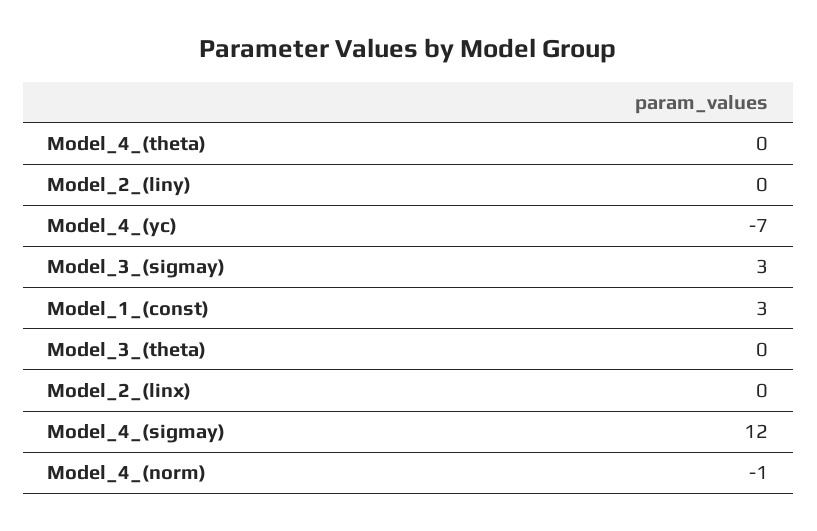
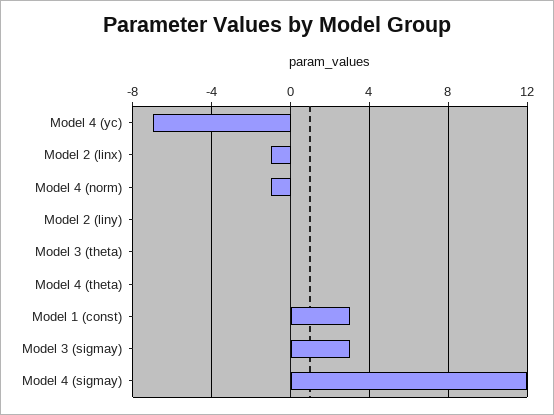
Model_2_(linx): 0 -> -1

